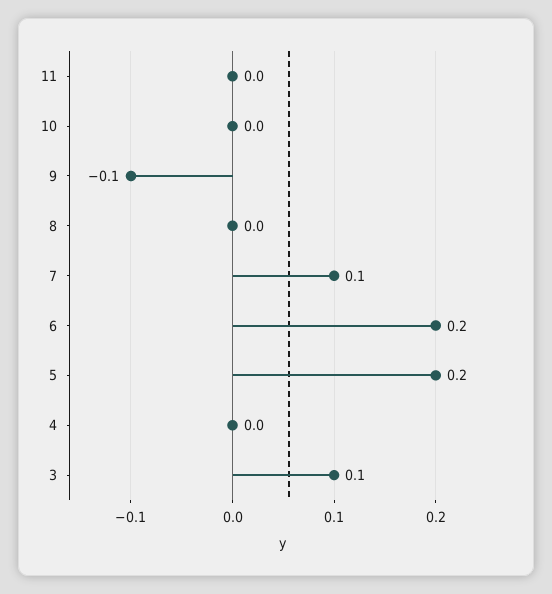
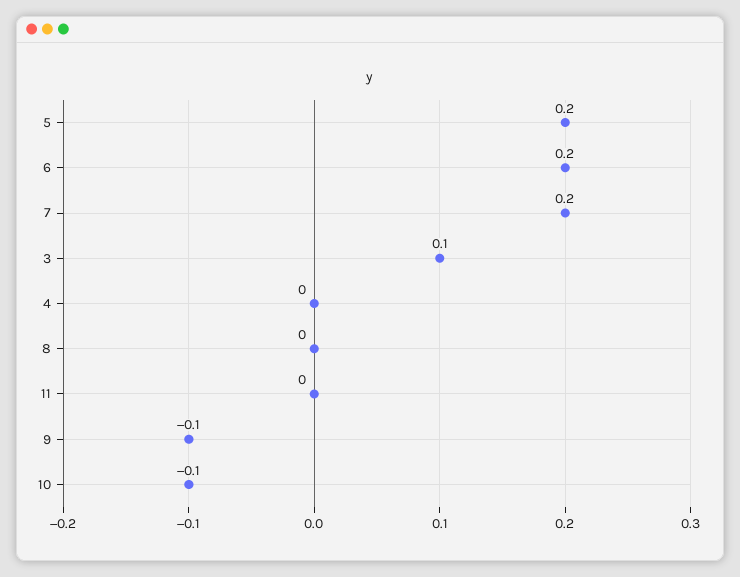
10: 0 -> -0.1
7: 0.1 -> 0.2

